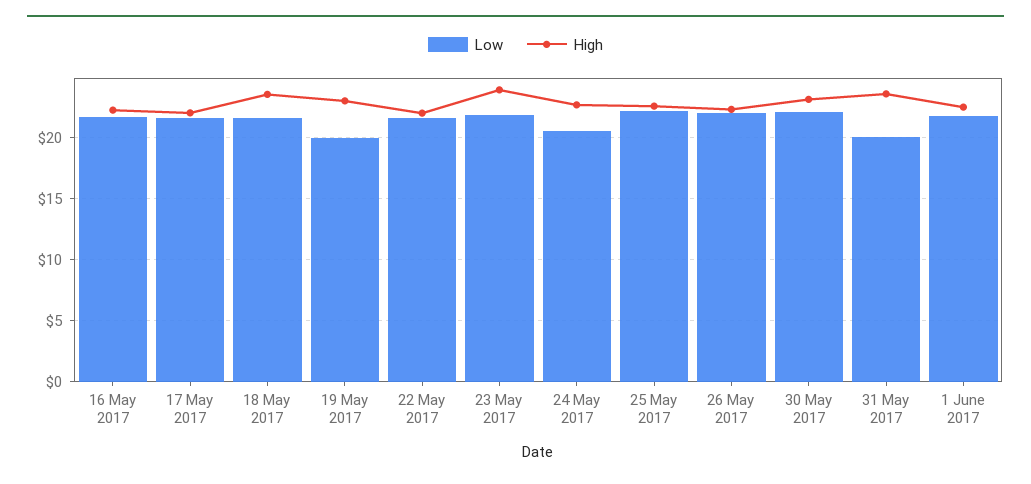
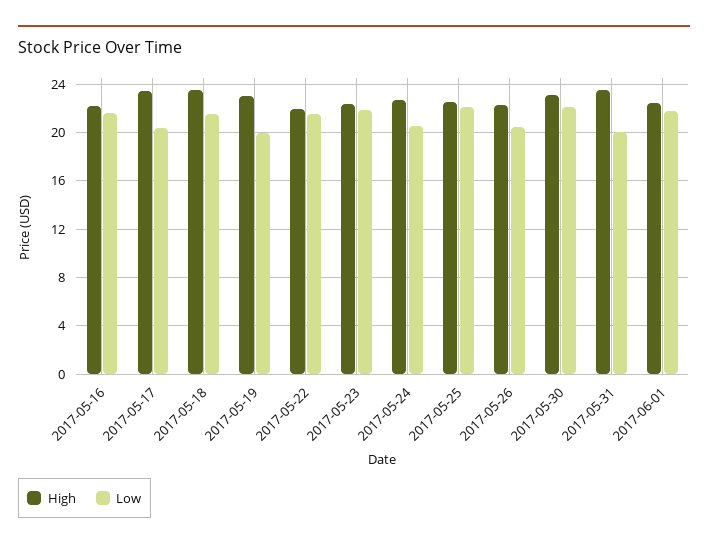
Low, 17 May 2017: 21.5 -> 20.5
High, 17 May 2017: 22 -> 23.5
High, 23 May 2017: 24 -> 22.5
Low, 26 May 2017: 22 -> 20.5

